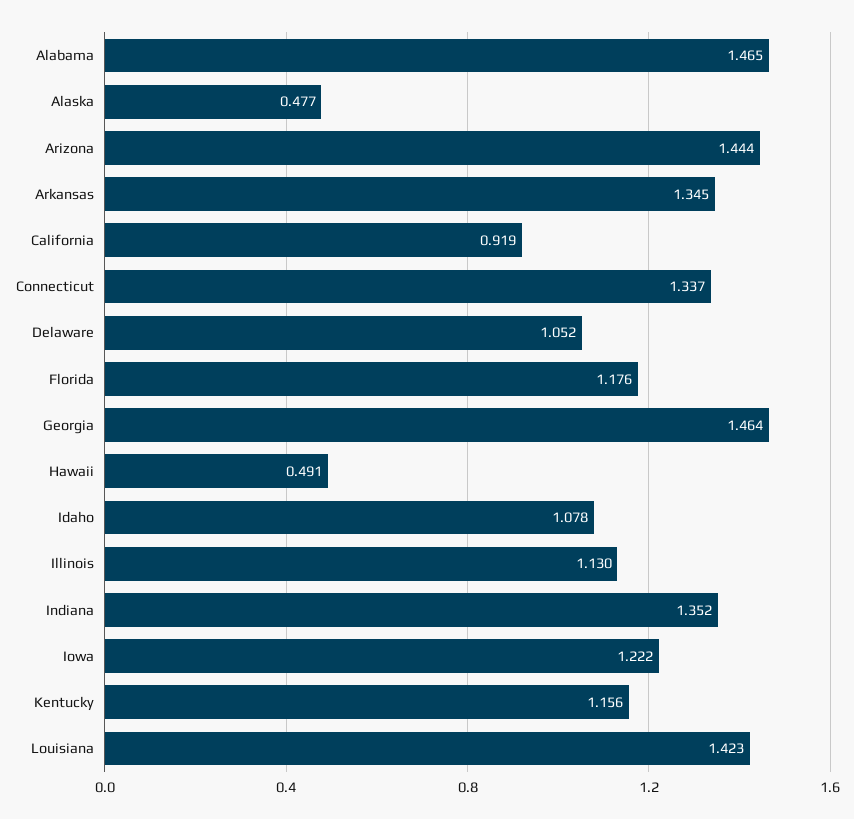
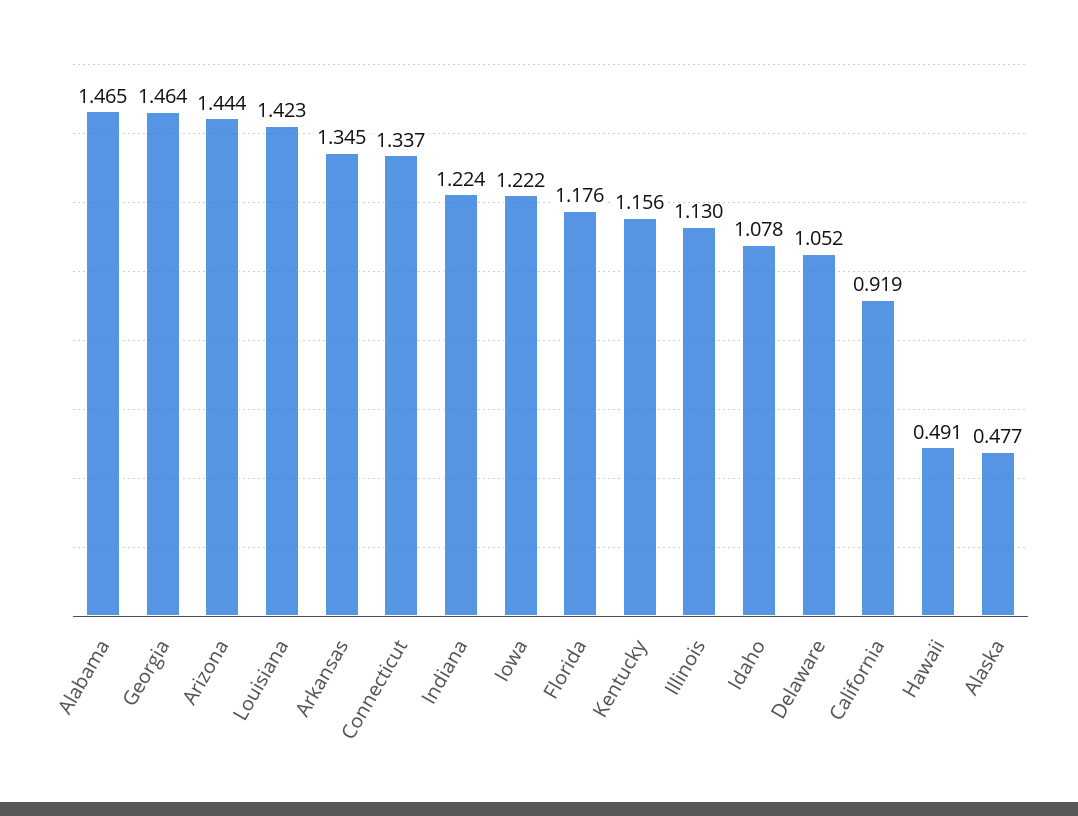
Indiana: 1.352 -> 1.224

